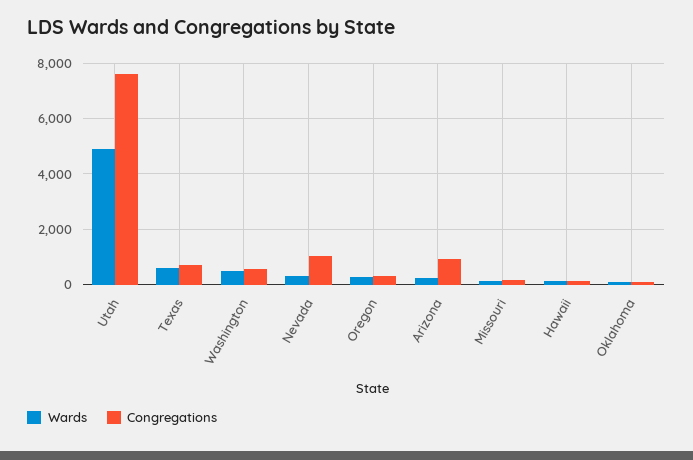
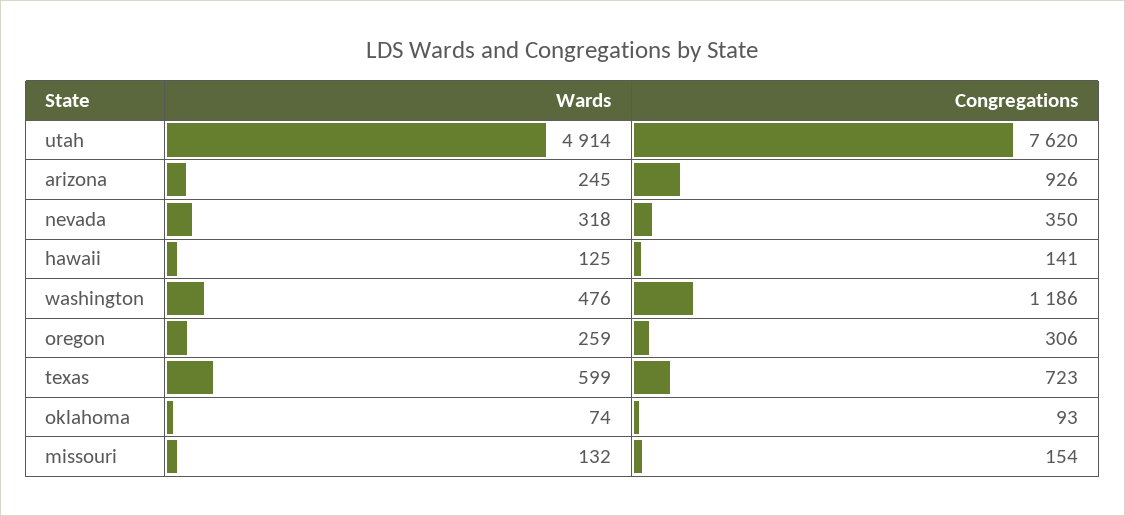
Congregations, Washington: 500 -> 1186
Congregations, Nevada: 1000 -> 350

